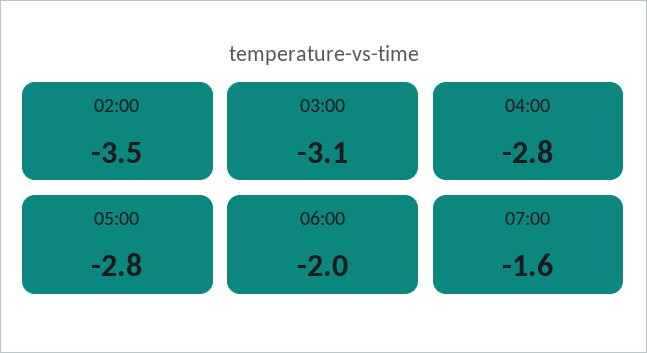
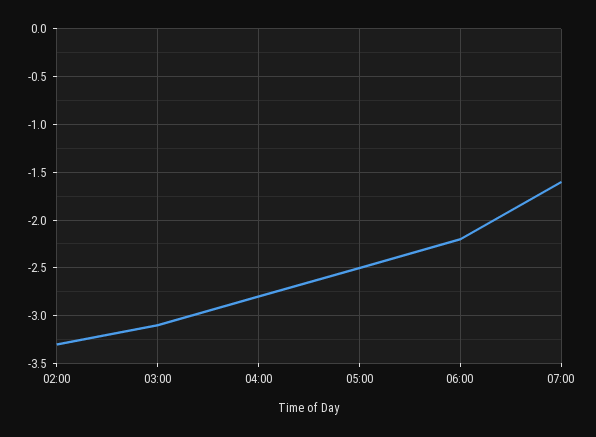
02:00: -3.5 -> -3.3
05:00: -2.8 -> -2.5
06:00: -2 -> -2.2

